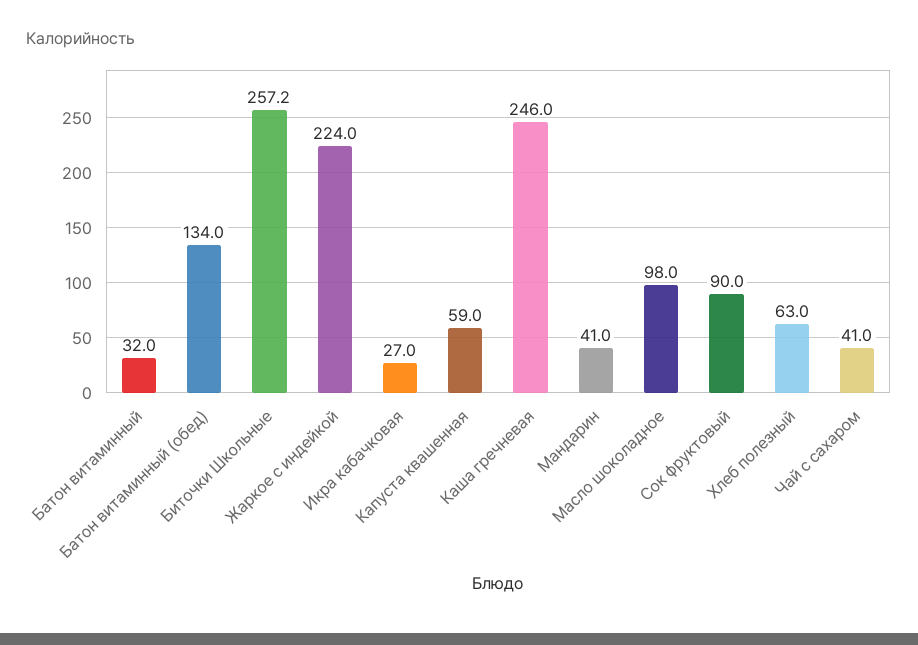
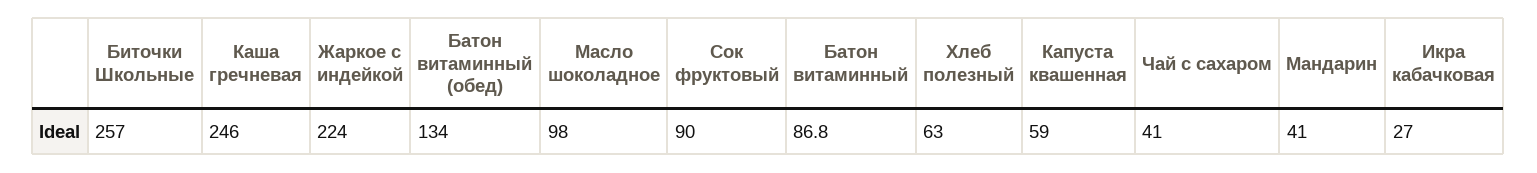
Батон витаминный: 32 -> 86.8
Биточки Школьные: 257.2 -> 257

